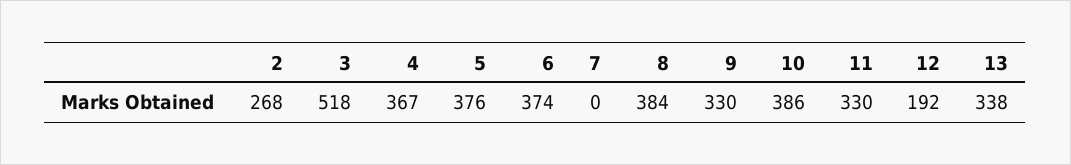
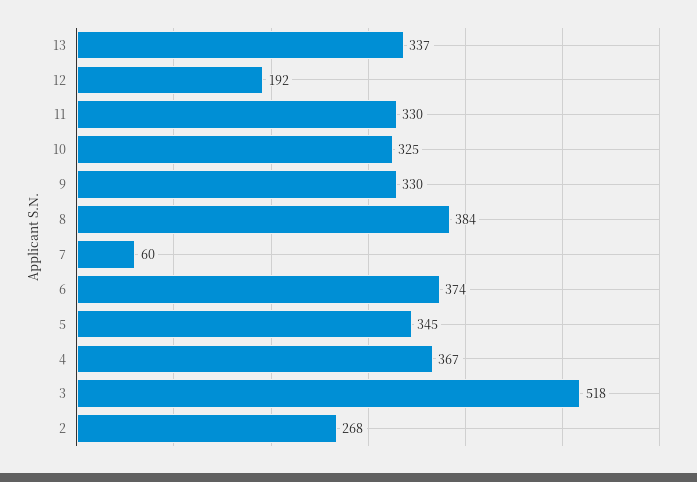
5: 376 -> 345
7: 0 -> 60
10: 386 -> 325
13: 338 -> 337

